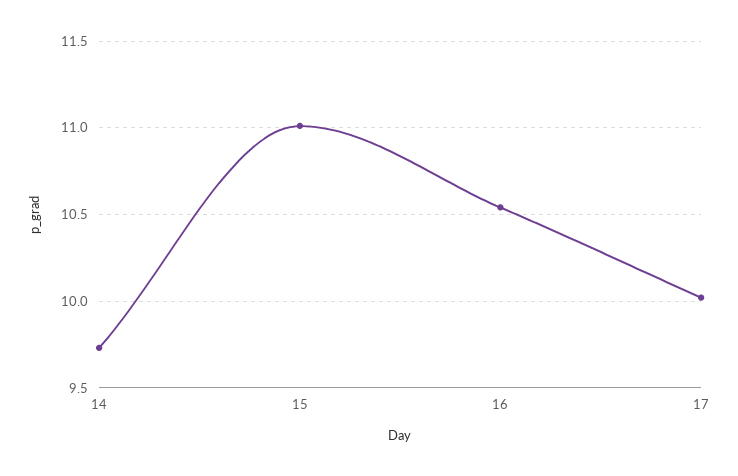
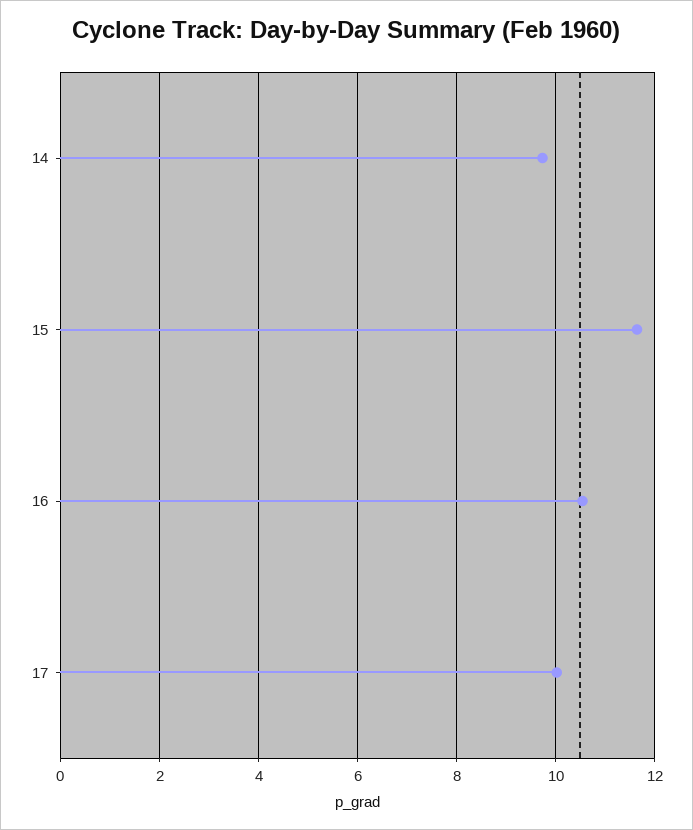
15: 11 -> 11.6

